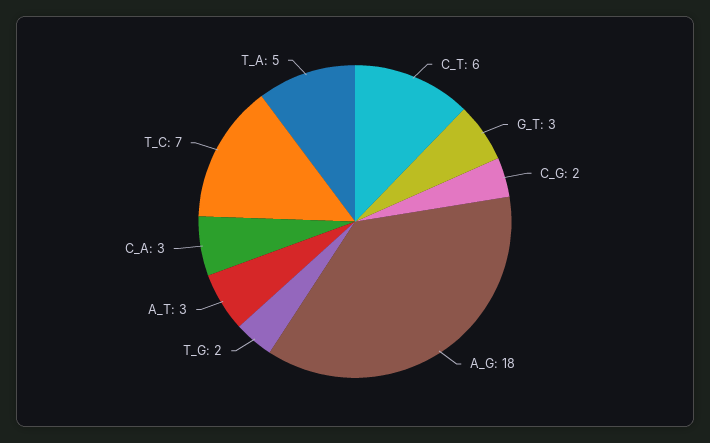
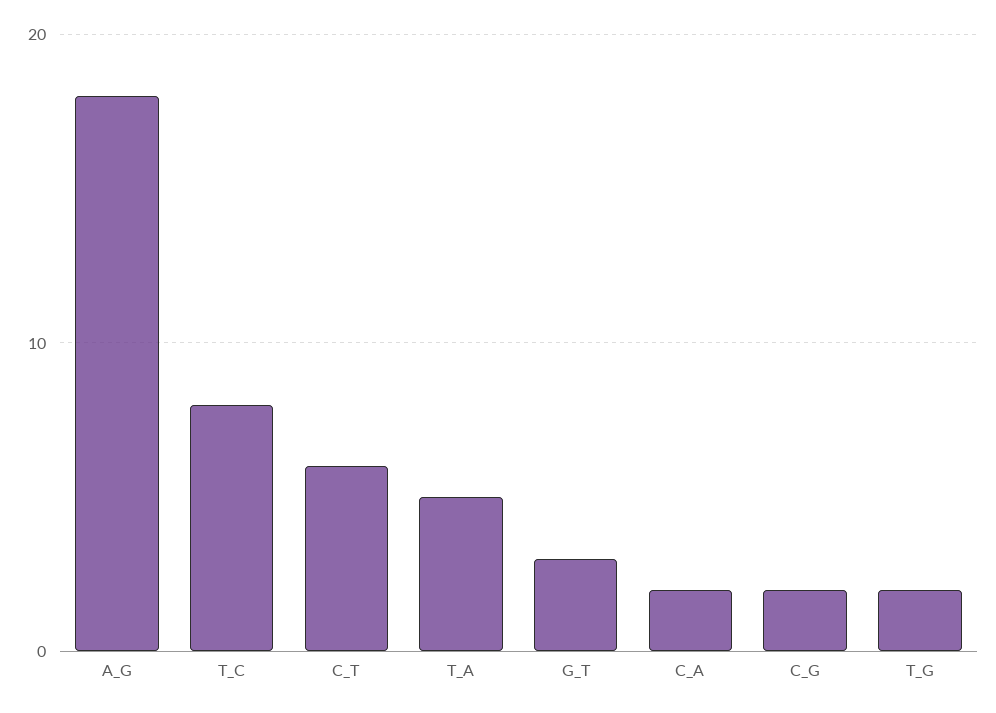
A_T: 3 -> none
C_A: 3 -> 2
T_C: 7 -> 8

